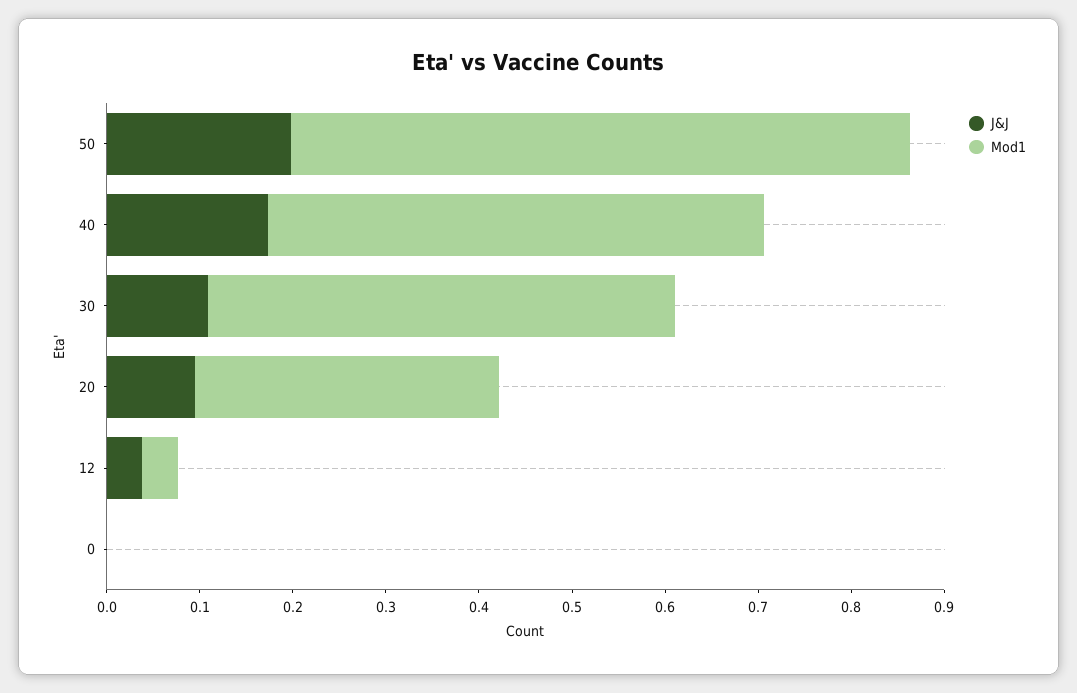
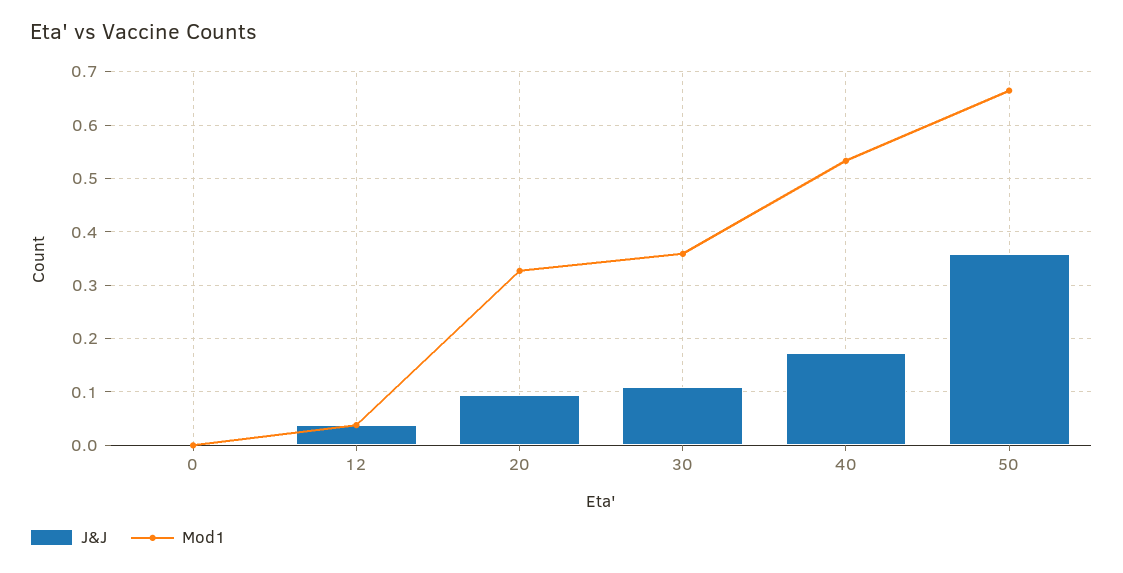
J&J, 50: 0.2 -> 0.36
Mod1, 30: 0.5 -> 0.36

